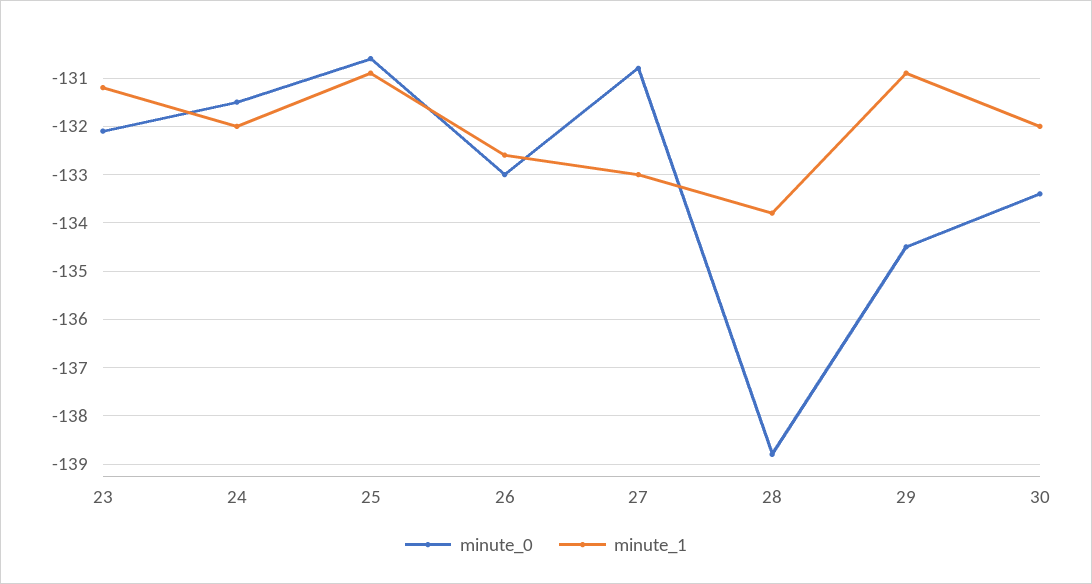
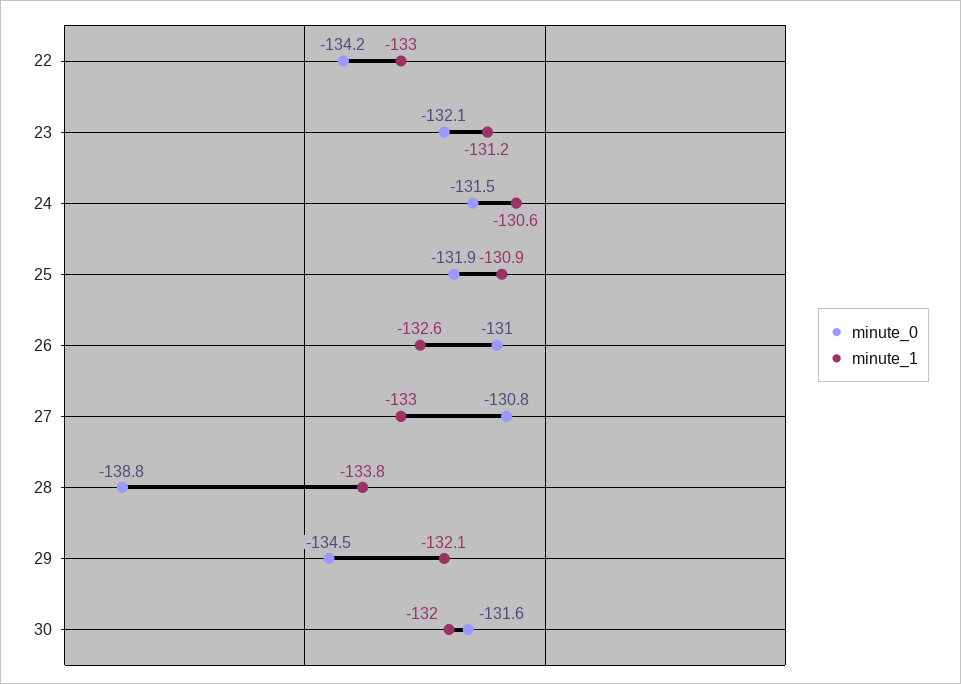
minute_1, 24: -132 -> -130.6
minute_0, 25: -130.5 -> -131.9
minute_0, 26: -133 -> -131
minute_1, 29: -131 -> -132.1
minute_0, 30: -133.5 -> -131.6
minute_0, 22: none -> -134.2
minute_1, 22: none -> -133

